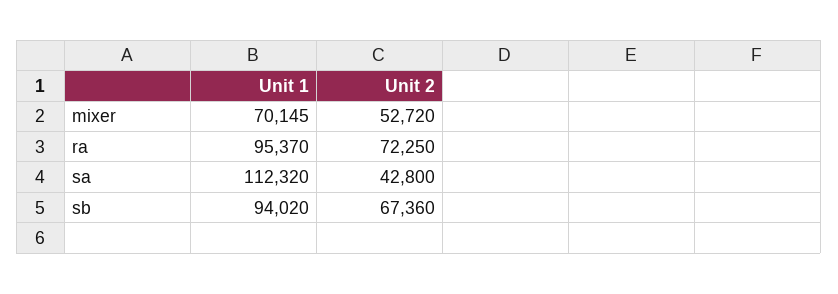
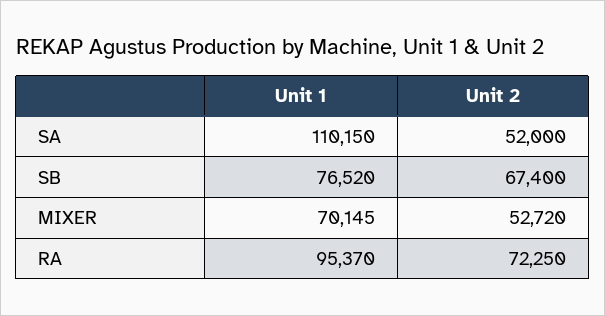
Unit 1, sa: 112320 -> 110150
Unit 2, sa: 42800 -> 52000
Unit 1, sb: 94020 -> 76520
Unit 2, sb: 67360 -> 67400

